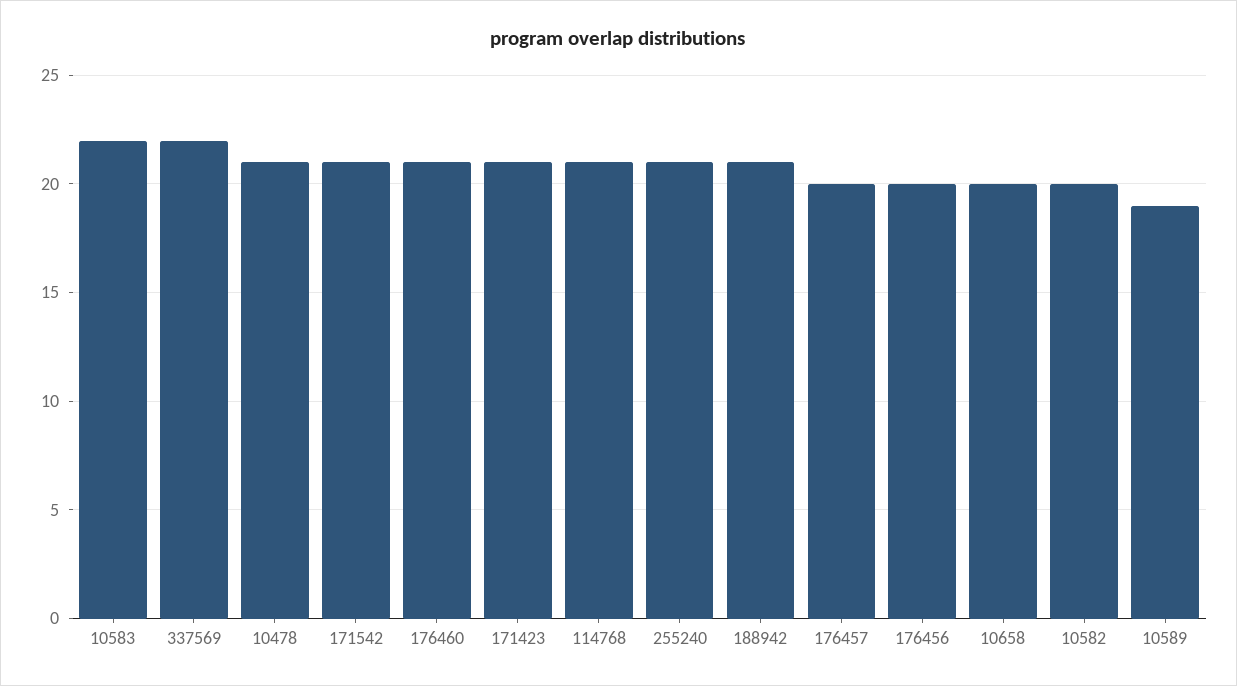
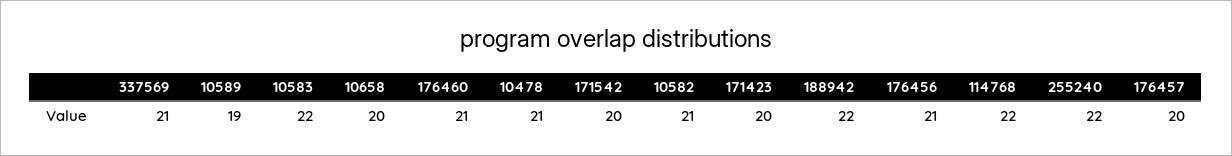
337569: 22 -> 21
171542: 21 -> 20
171423: 21 -> 20
114768: 21 -> 22
255240: 21 -> 22
188942: 21 -> 22
176456: 20 -> 21
10582: 20 -> 21

